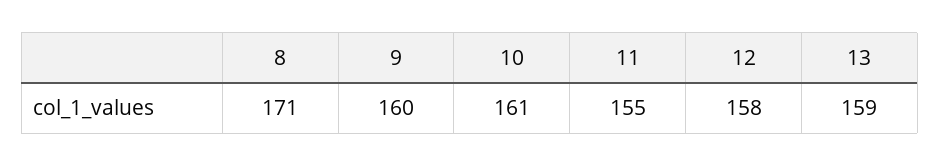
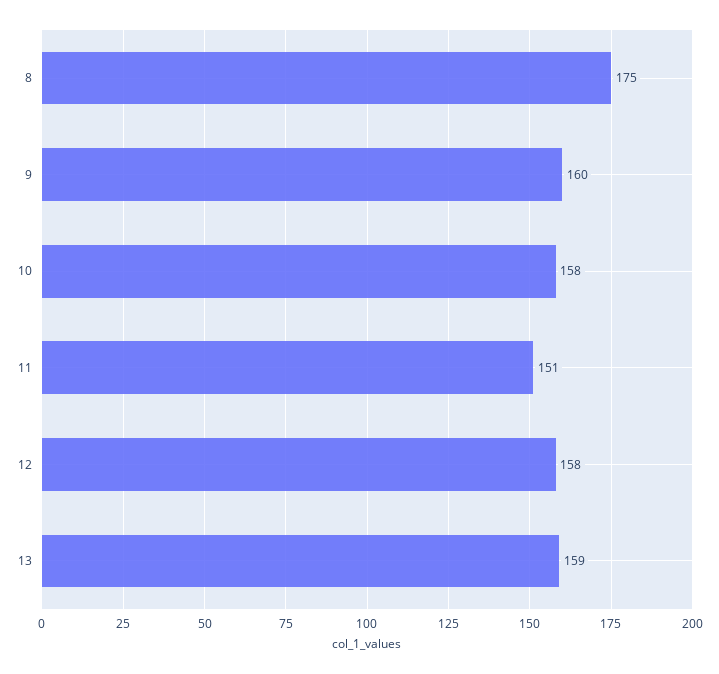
8: 171 -> 175
10: 161 -> 158
11: 155 -> 151

